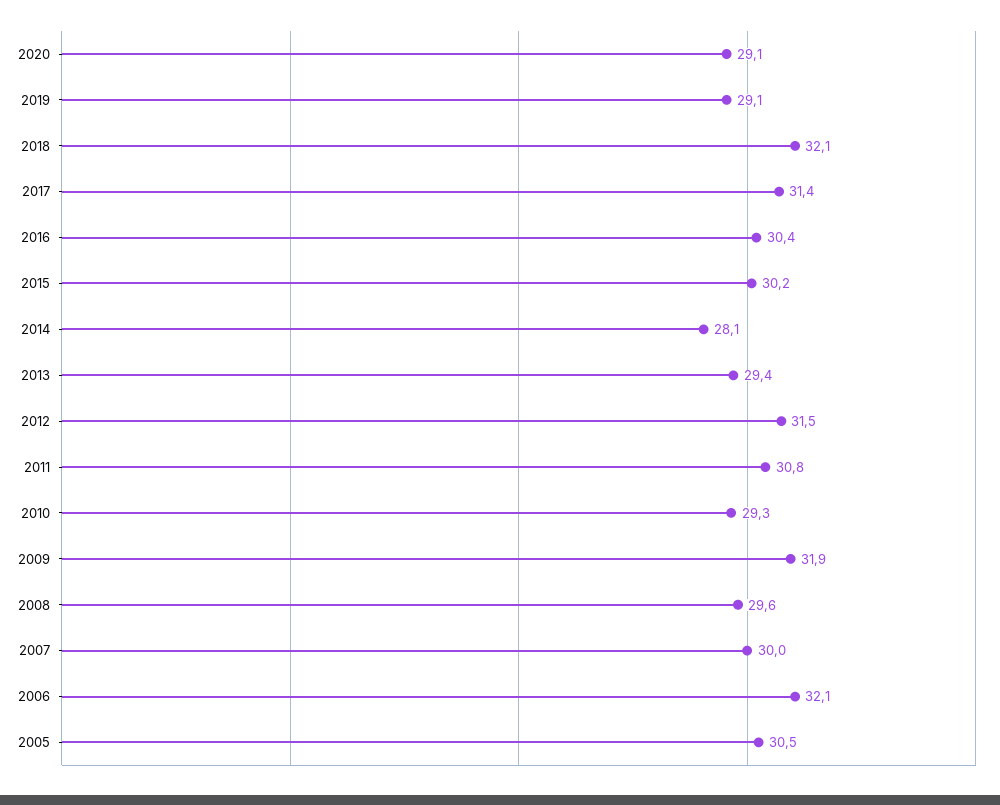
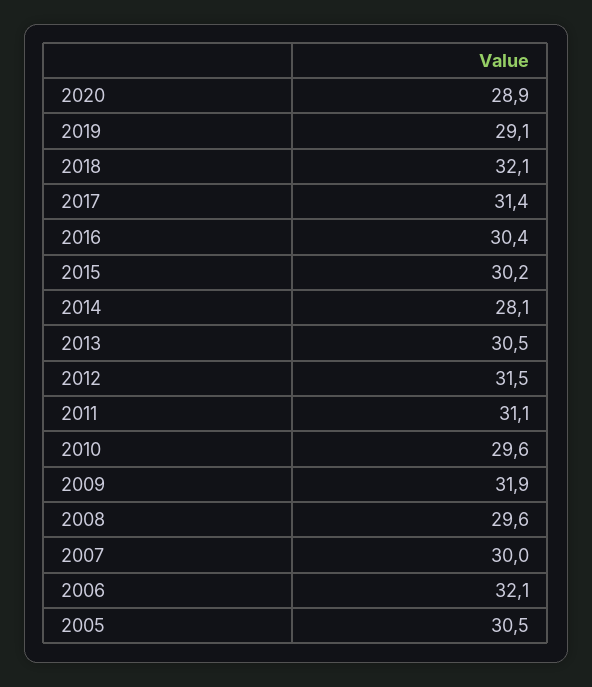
2020: 29.1 -> 28.9
2013: 29.4 -> 30.5
2011: 30.8 -> 31.1
2010: 29.3 -> 29.6

